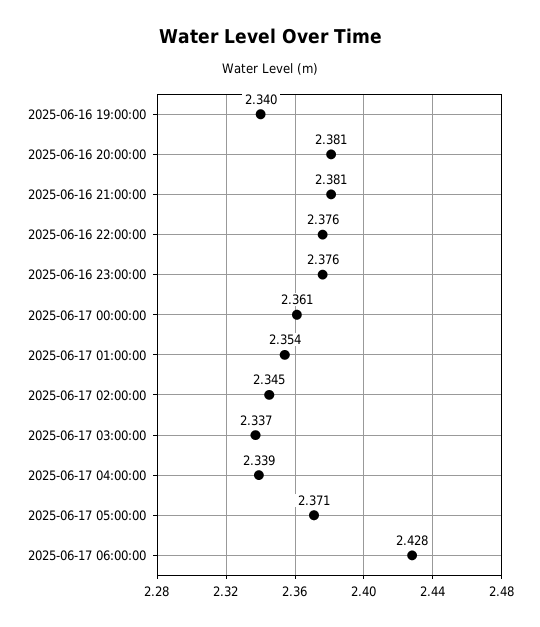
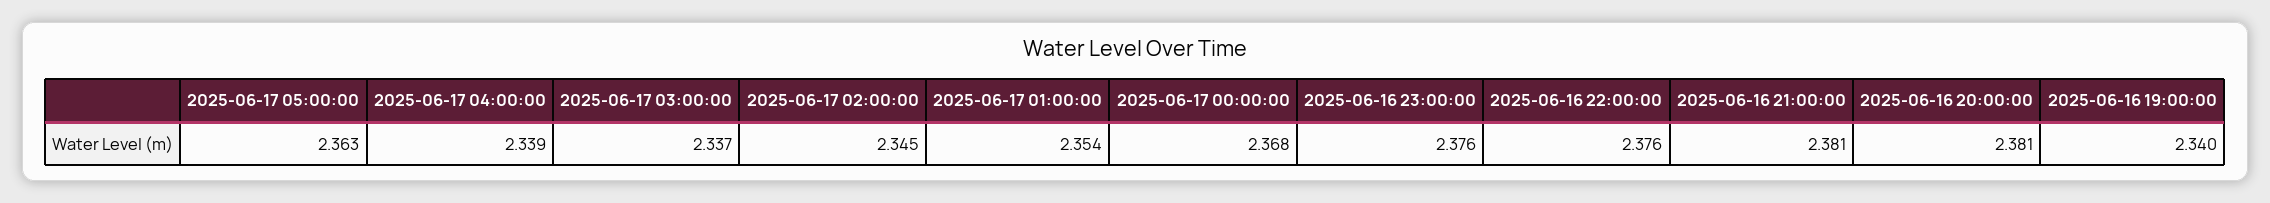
2025-06-17 00:00:00: 2.361 -> 2.368
2025-06-17 05:00:00: 2.371 -> 2.363
2025-06-17 06:00:00: 2.428 -> none

